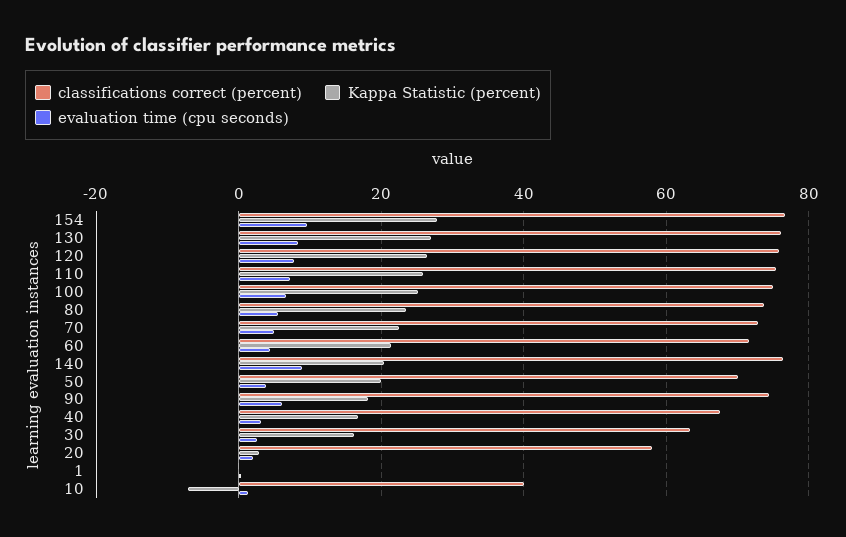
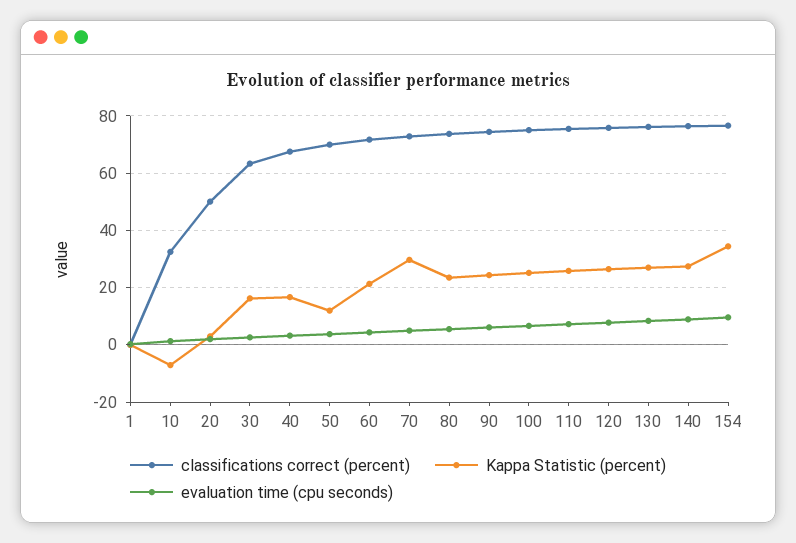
Kappa Statistic (percent), 154: 28 -> 35
Kappa Statistic (percent), 70: 22 -> 30
Kappa Statistic (percent), 140: 20 -> 27.5
Kappa Statistic (percent), 50: 20 -> 12.5
Kappa Statistic (percent), 90: 18 -> 25
classifications correct (percent), 20: 58 -> 50
classifications correct (percent), 10: 40 -> 32.5

